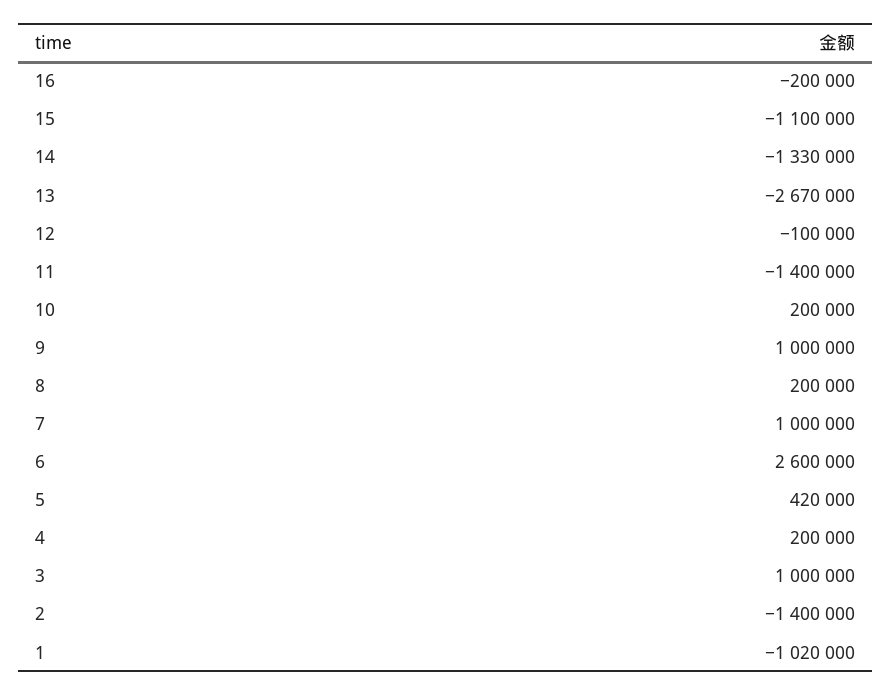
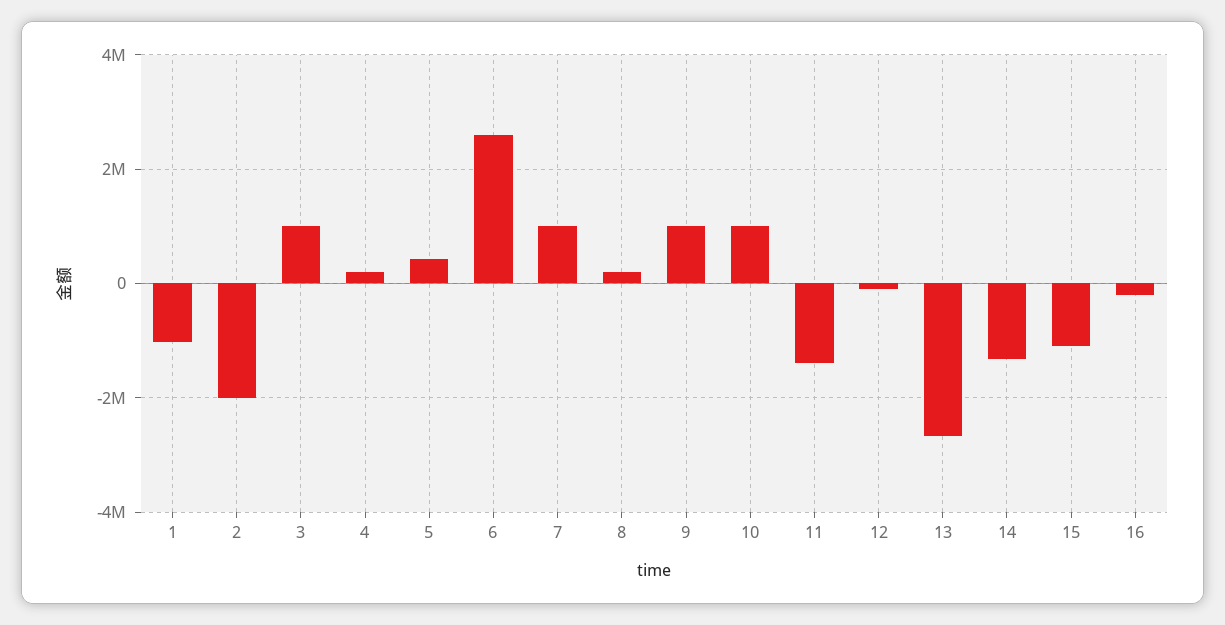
10: 200000 -> 1000000
2: -1400000 -> -2000000

